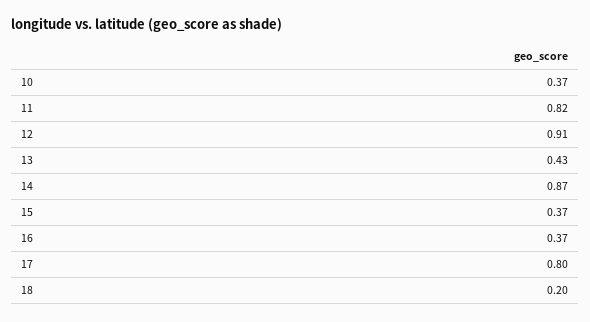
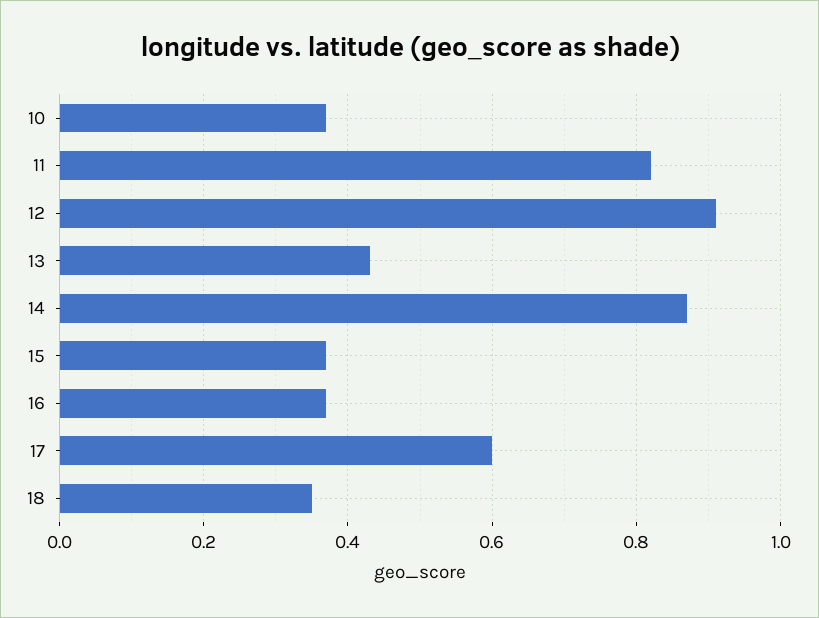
17: 0.8 -> 0.6
18: 0.2 -> 0.35

